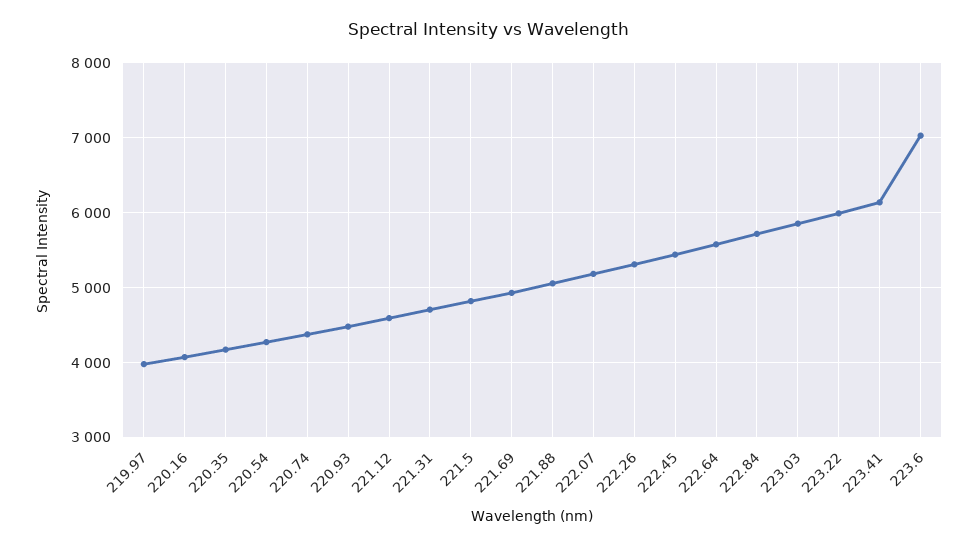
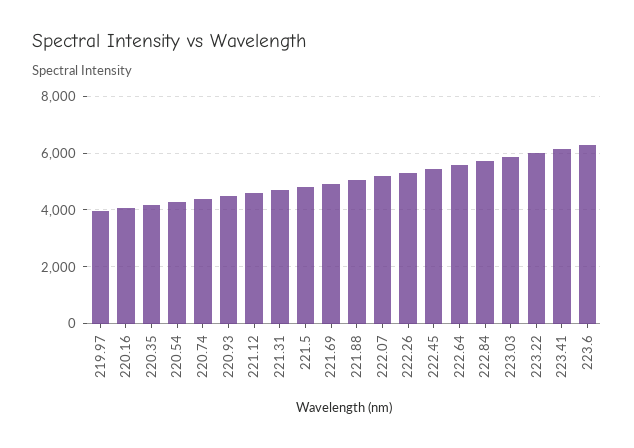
223.6: 7000 -> 6250

